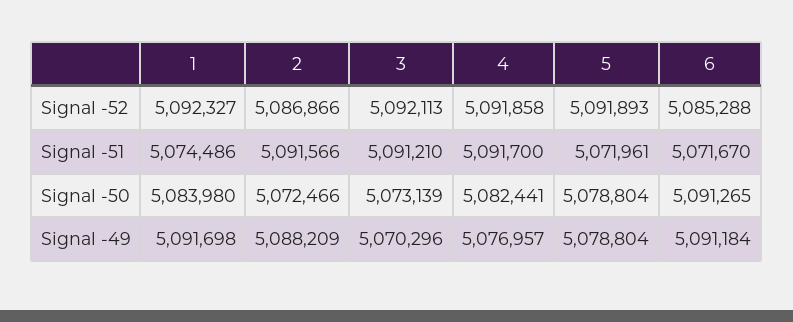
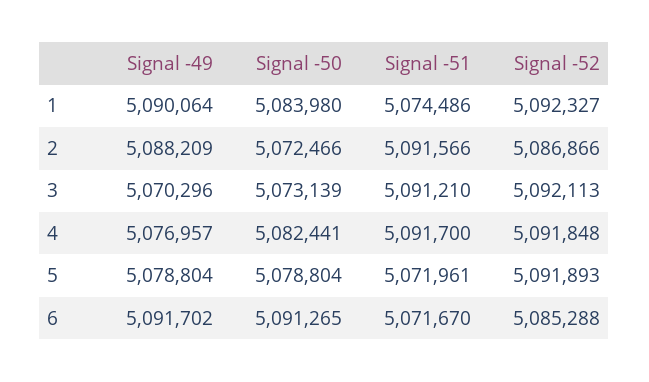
4, Signal -52: 5091858 -> 5091848
1, Signal -49: 5091698 -> 5090064
6, Signal -49: 5091184 -> 5091702

